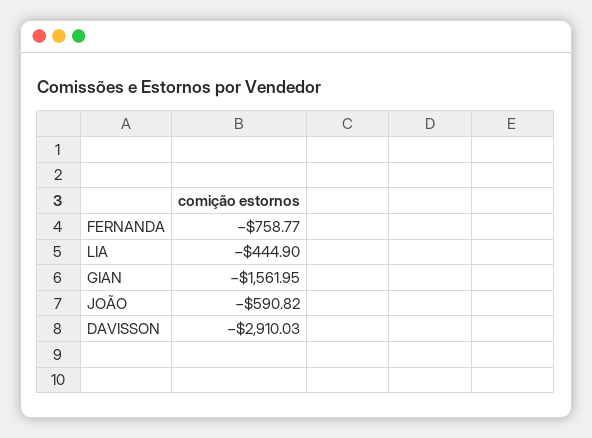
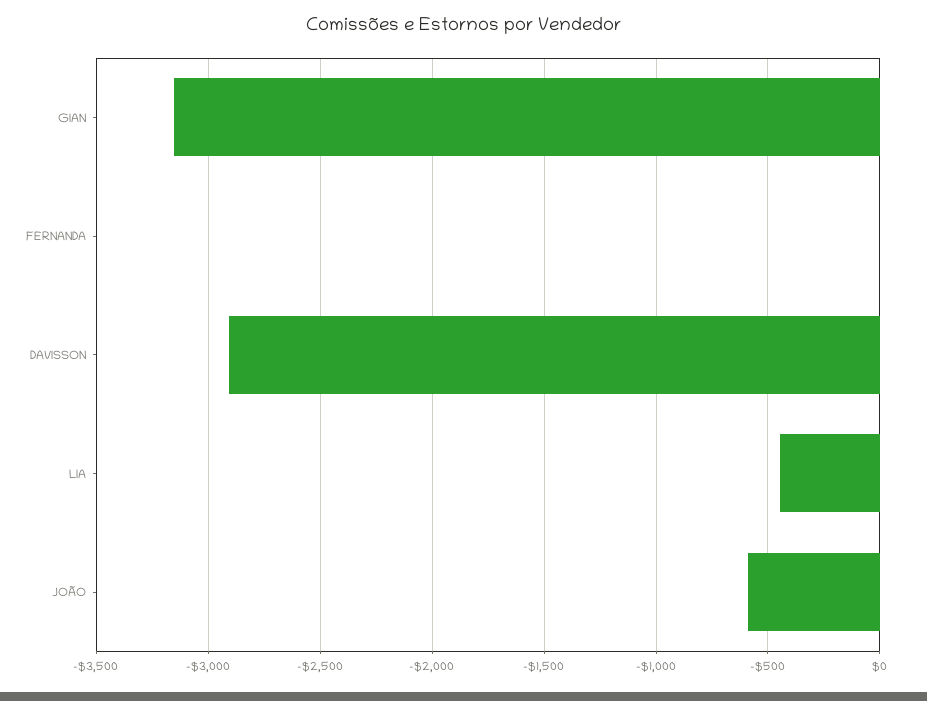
FERNANDA: -758.77 -> 0
GIAN: -1561.95 -> -3150

